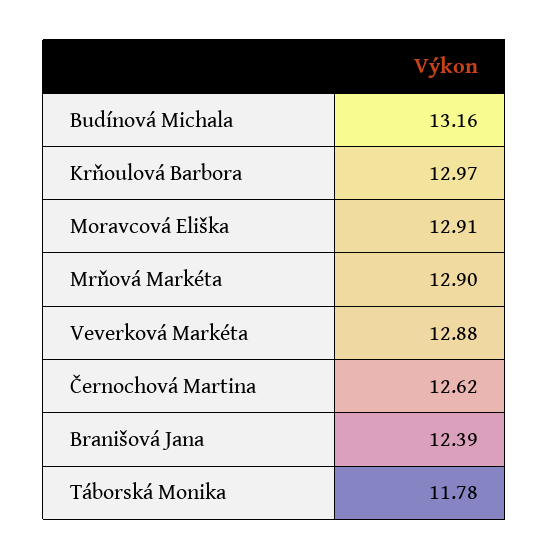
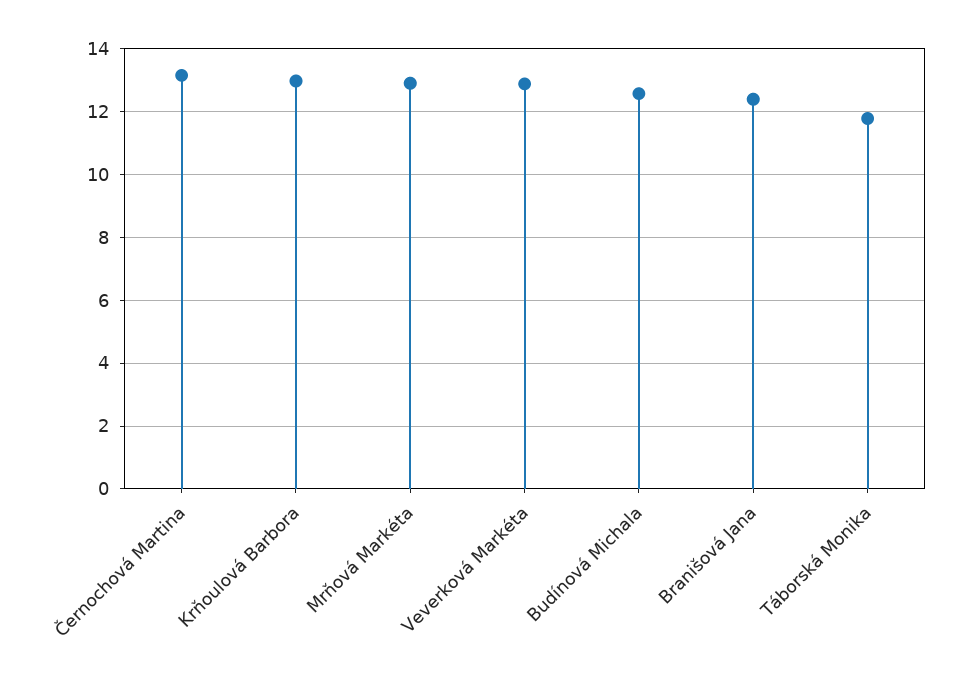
Budínová Michala: 13.16 -> 12.6
Moravcová Eliška: 12.91 -> none
Černochová Martina: 12.62 -> 13.2

